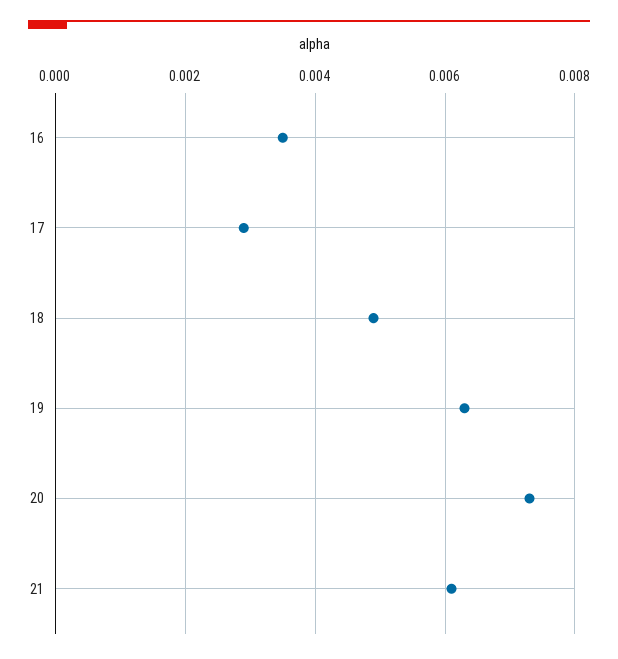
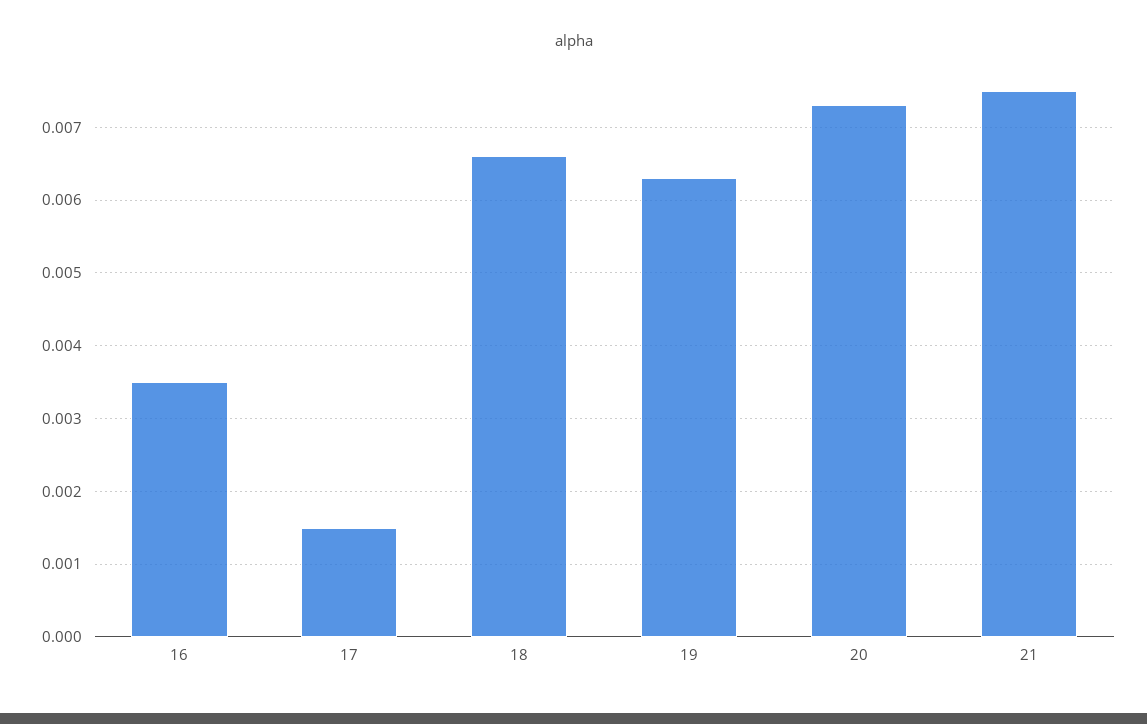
17: 0.003 -> 0.0015
18: 0.005 -> 0.0066
21: 0.006 -> 0.0075

